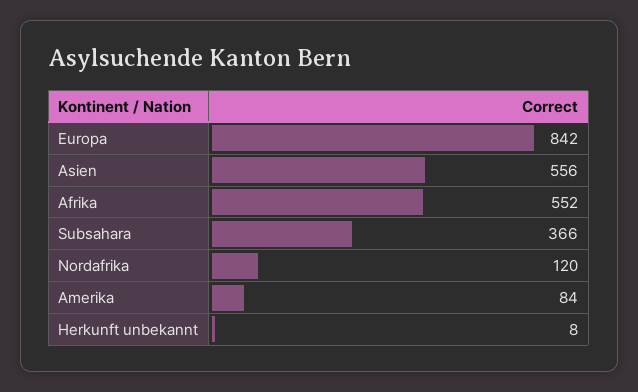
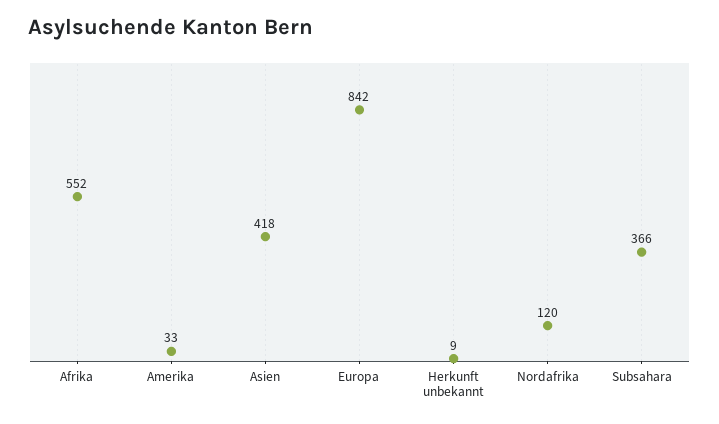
Asien: 556 -> 418
Amerika: 84 -> 33
Herkunft unbekannt: 8 -> 9

